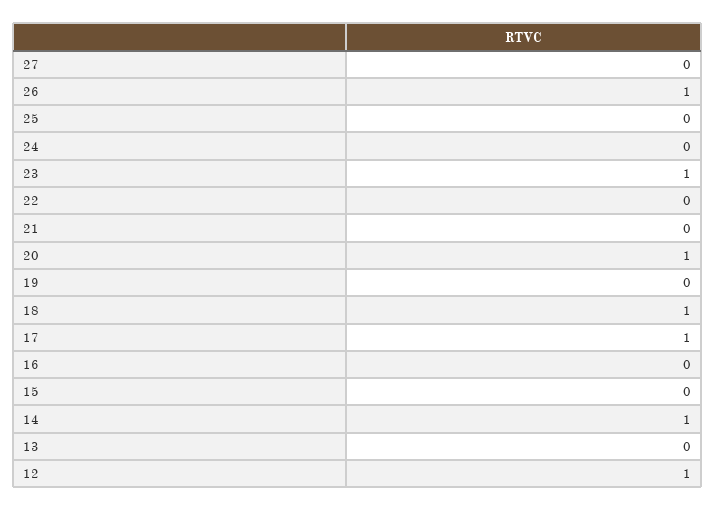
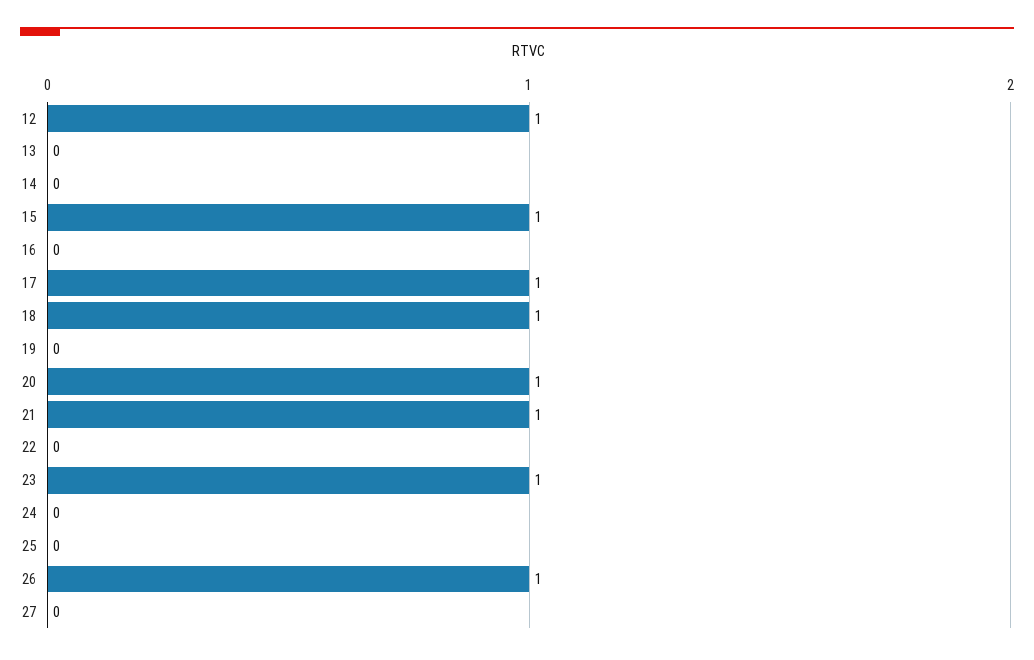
21: 0 -> 1
15: 0 -> 1
14: 1 -> 0

